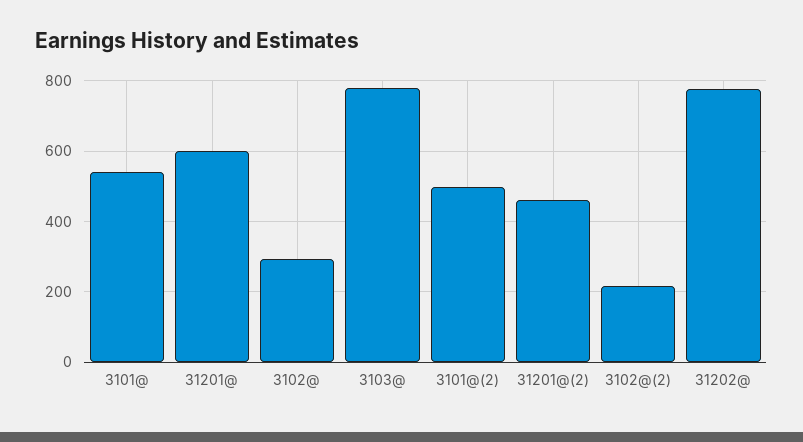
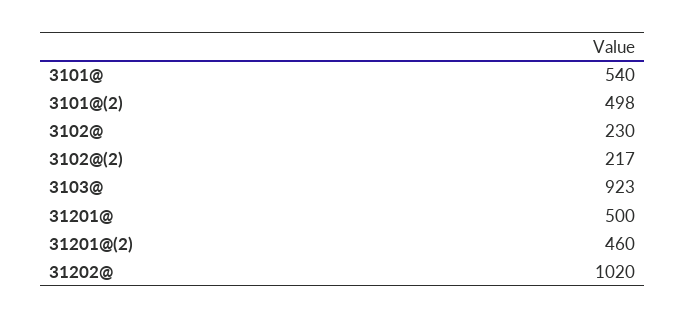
31201@: 600 -> 500
3102@: 300 -> 230
3103@: 780 -> 923
31202@: 780 -> 1020

